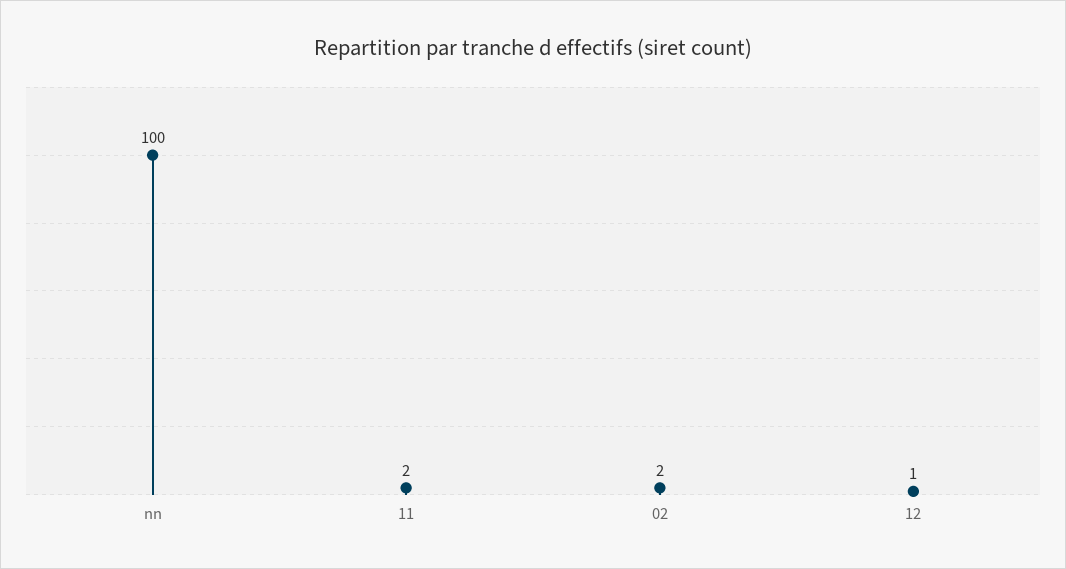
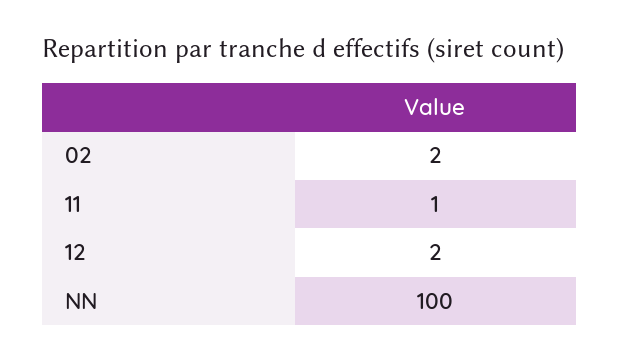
11: 2 -> 1
12: 1 -> 2

